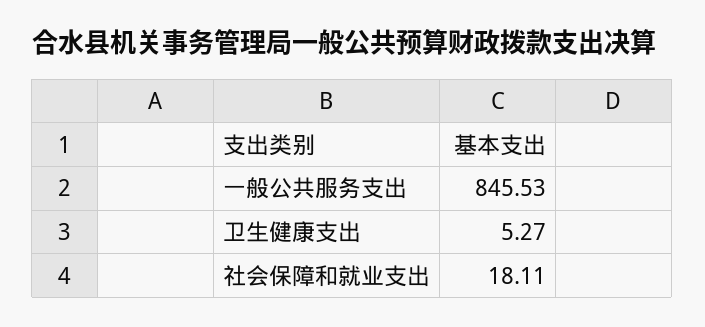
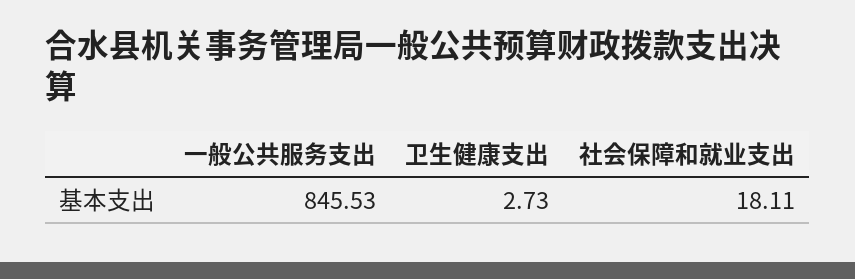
卫生健康支出: 5.27 -> 2.73

